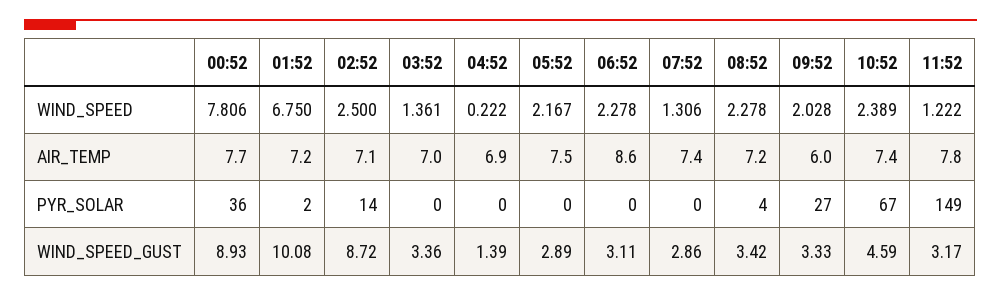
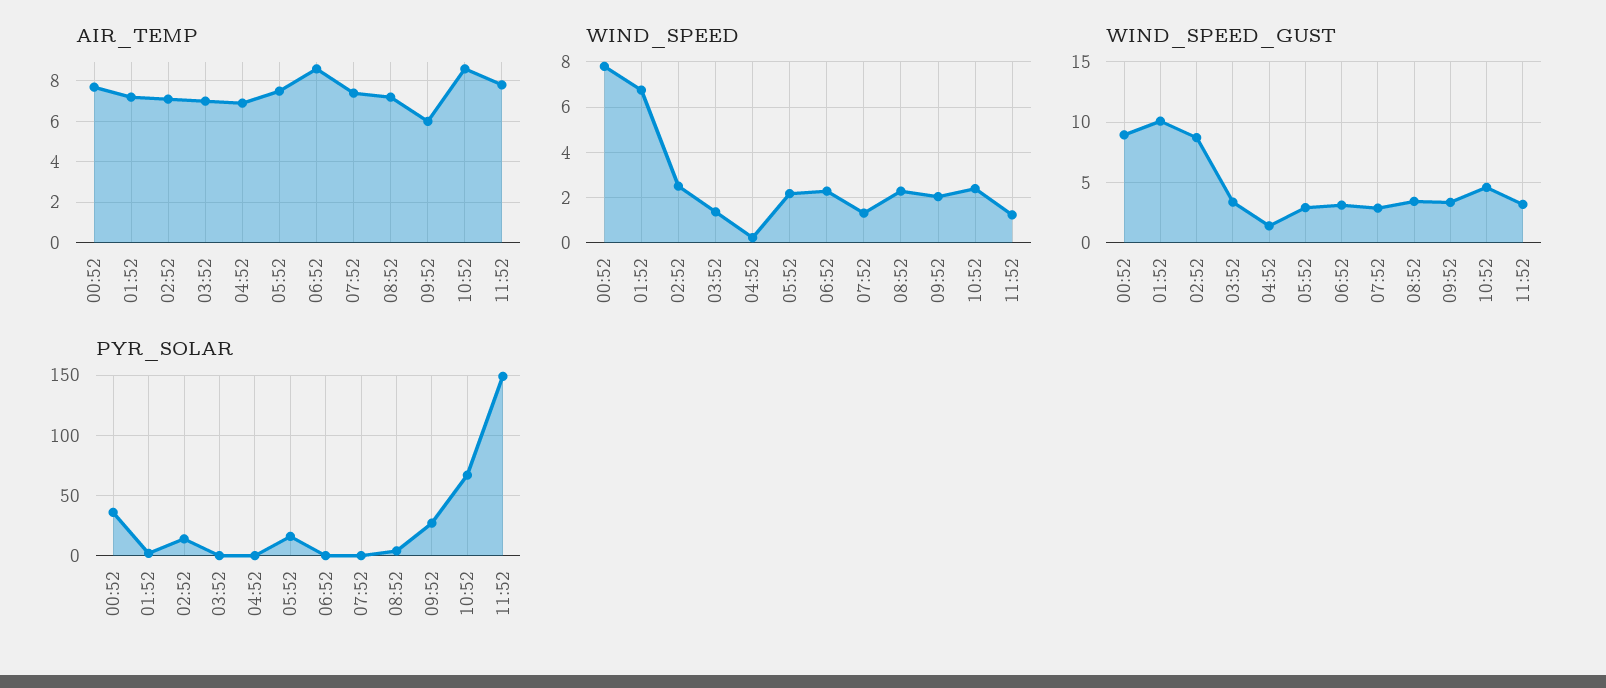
AIR_TEMP, 10:52: 7.4 -> 8.5
PYR_SOLAR, 05:52: 0 -> 15

